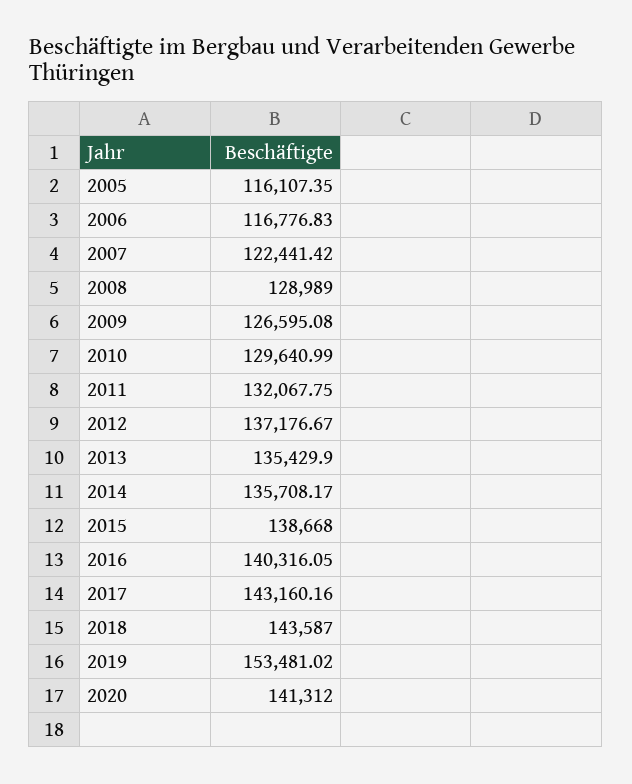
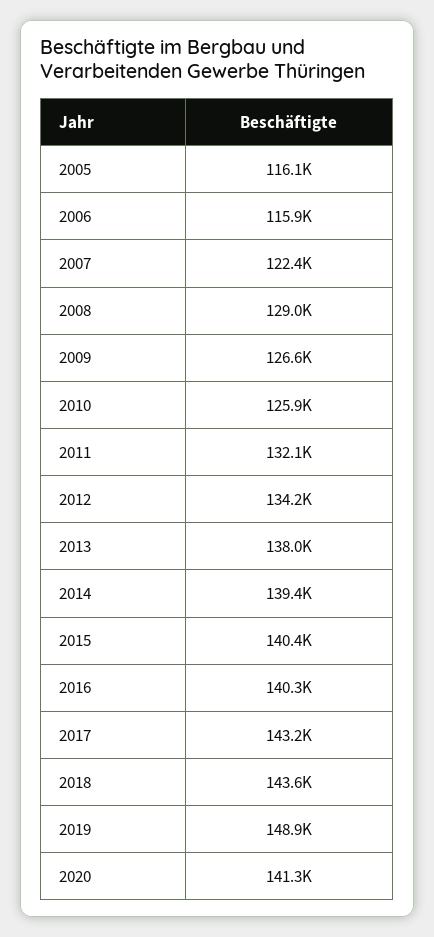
2006: 116776.83 -> 115900
2010: 129640.99 -> 125900
2012: 137176.67 -> 134200
2013: 135429.9 -> 138000
2014: 135708.17 -> 139400
2015: 138668 -> 140400
2019: 153481.02 -> 148900

